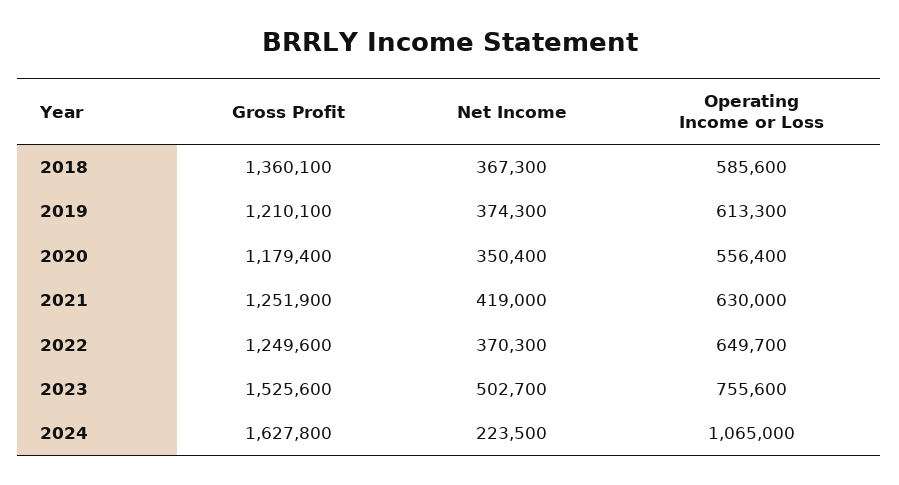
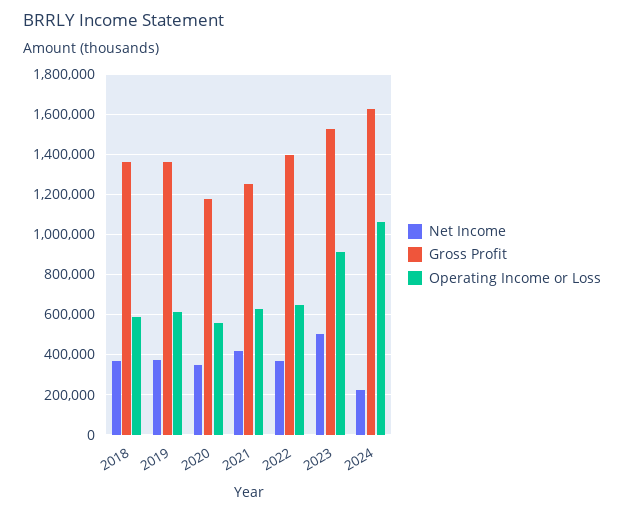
Gross Profit, 2019: 1210100 -> 1350000
Gross Profit, 2022: 1249600 -> 1400000
Operating Income or Loss, 2023: 755600 -> 900000

